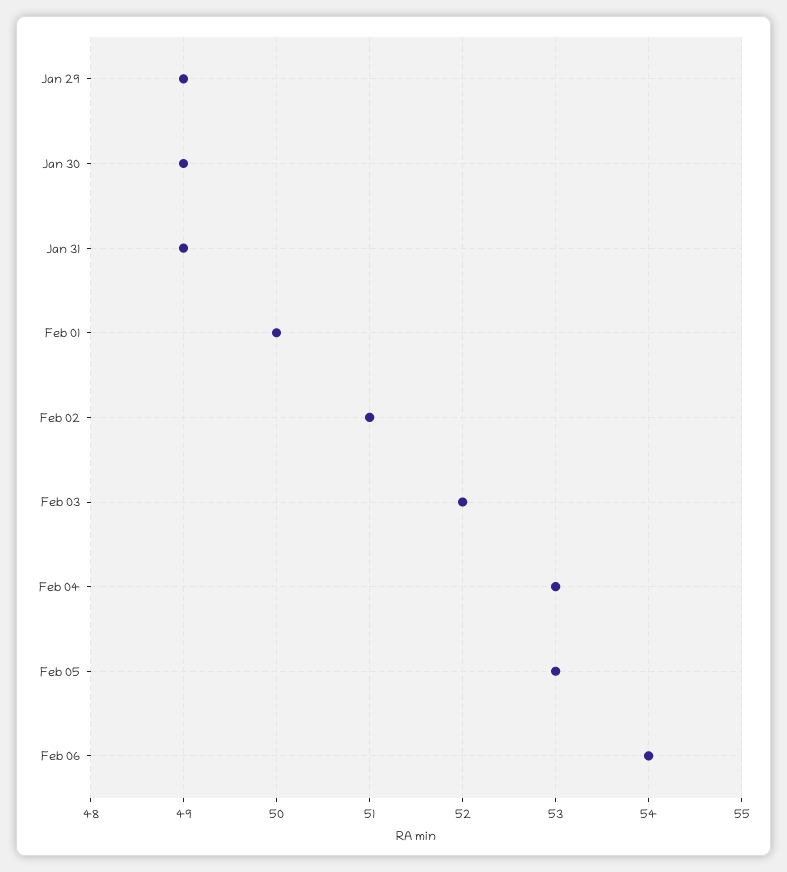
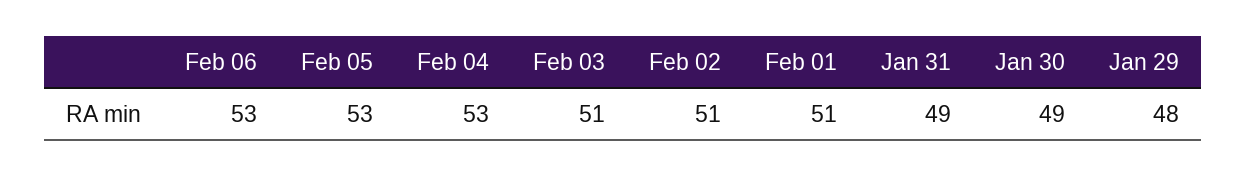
Jan 29: 49 -> 48
Feb 01: 50 -> 51
Feb 03: 52 -> 51
Feb 06: 54 -> 53

